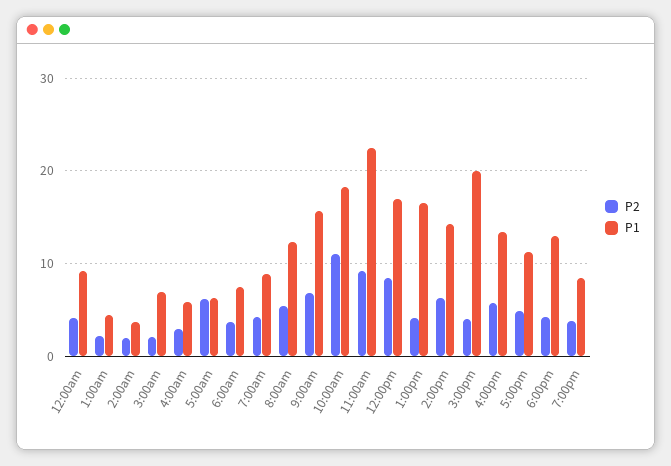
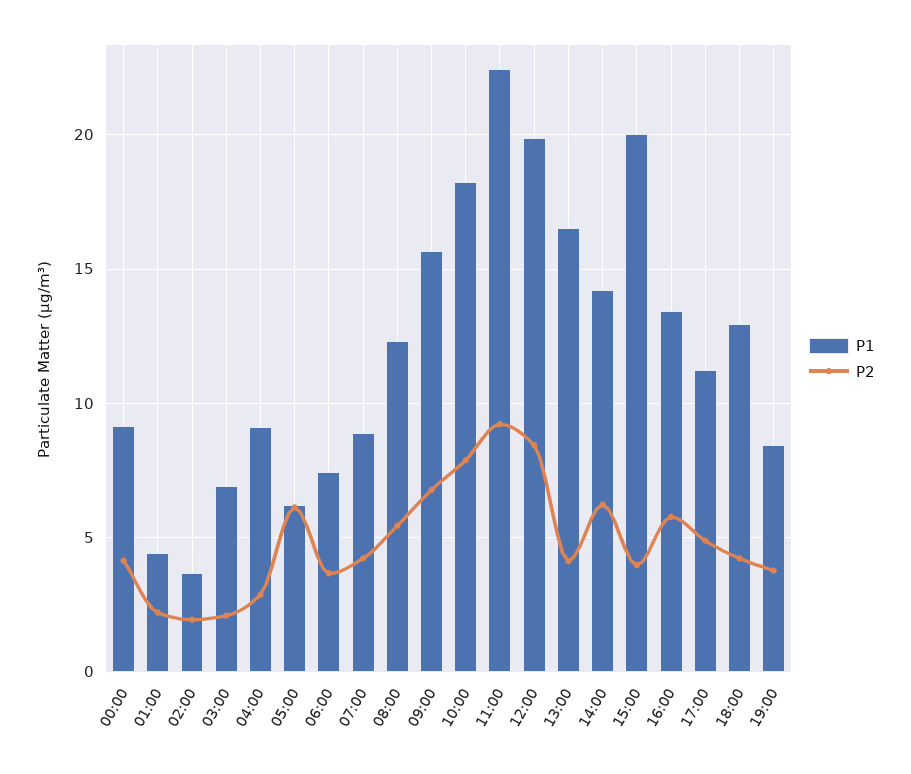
P1, 4:00am: 6 -> 9
P2, 10:00am: 11 -> 8
P1, 12:00pm: 17 -> 20

